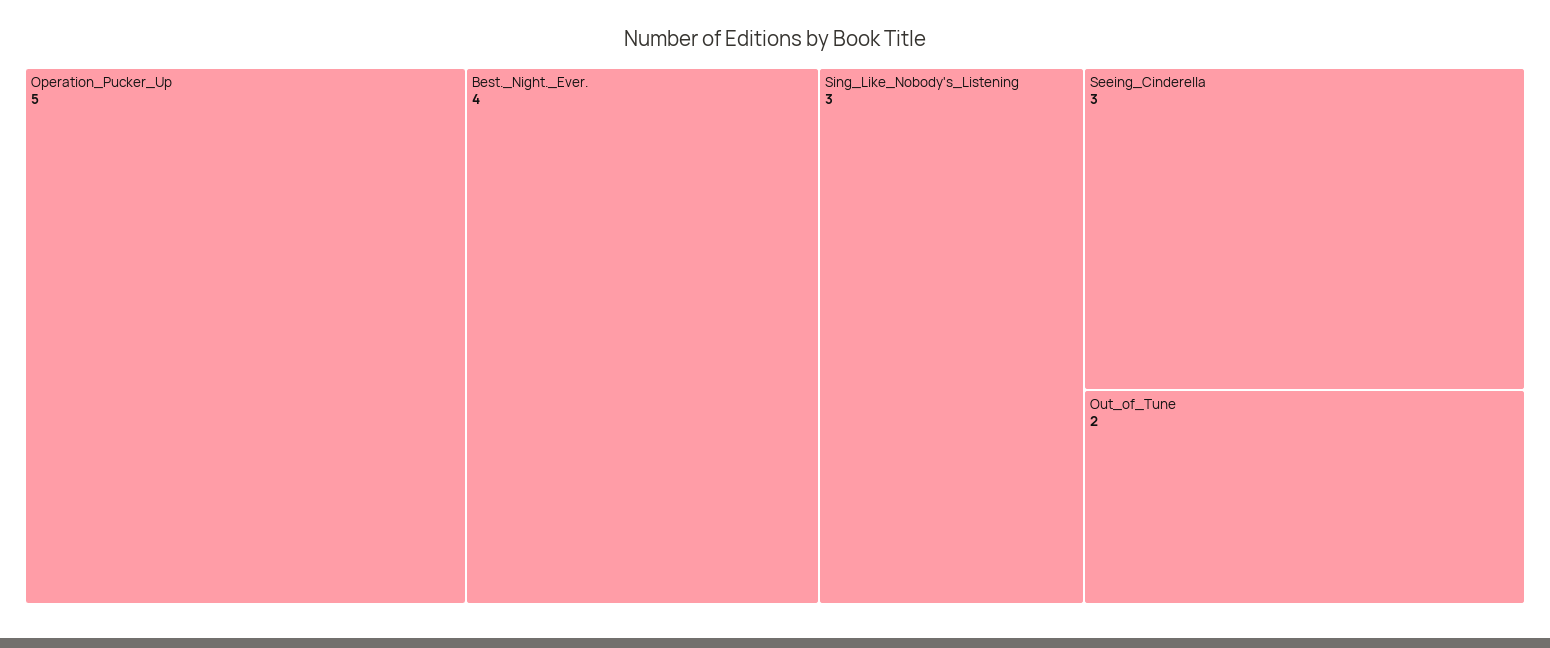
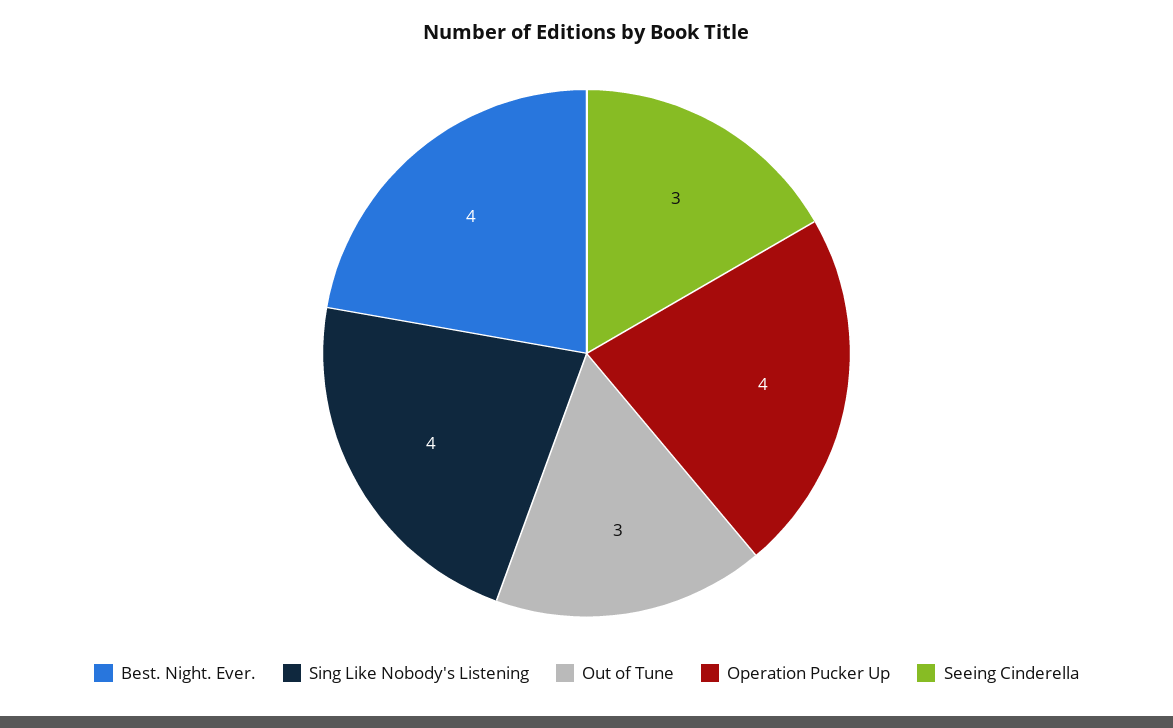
Operation_Pucker_Up: 5 -> 4
Sing_Like_Nobody's_Listening: 3 -> 4
Out_of_Tune: 2 -> 3

